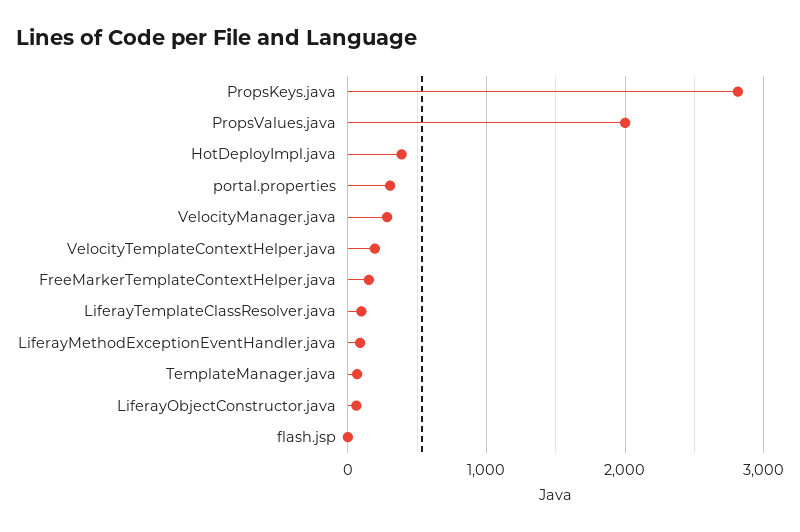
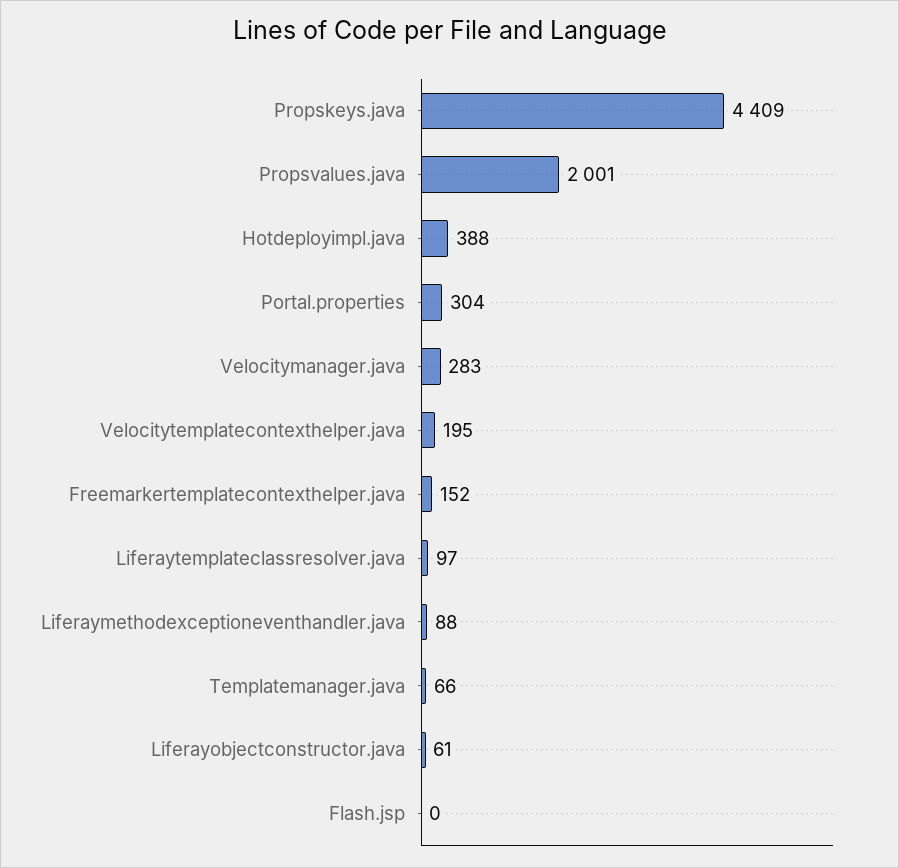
PropsKeys.java: 2800 -> 4409

